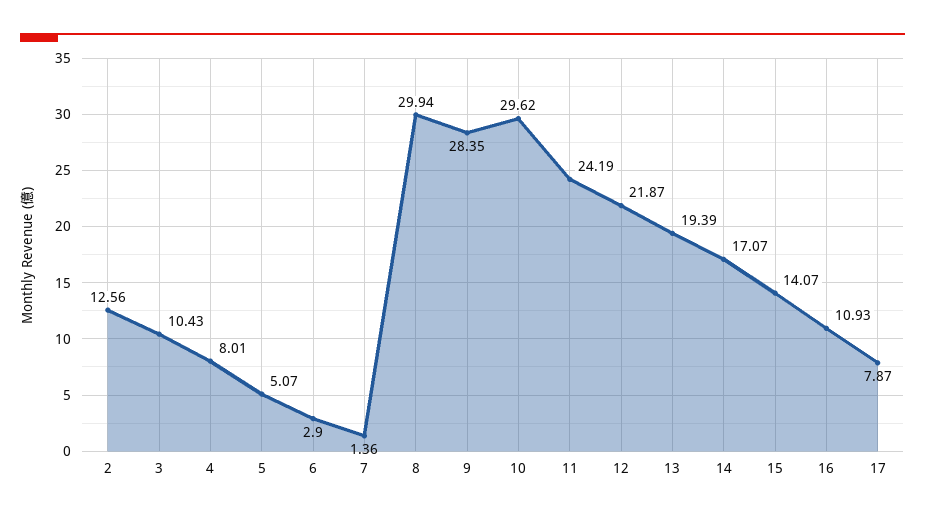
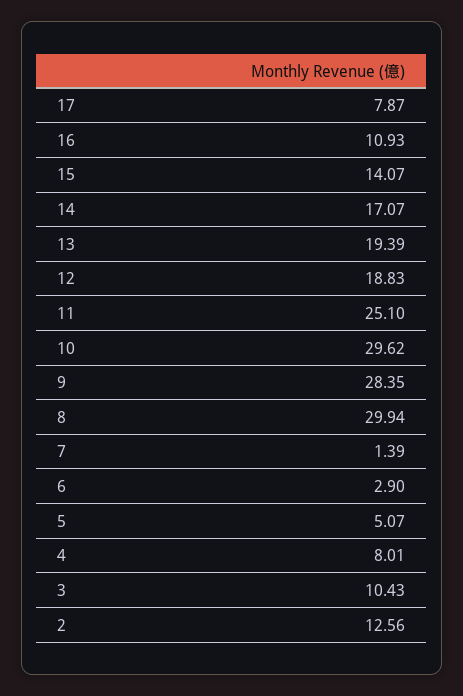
7: 1.36 -> 1.39
11: 24.19 -> 25.1
12: 21.87 -> 18.83

